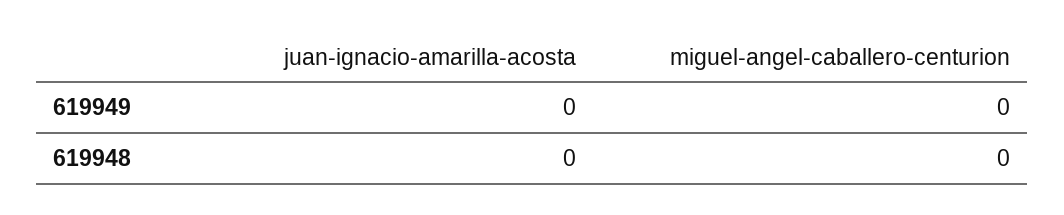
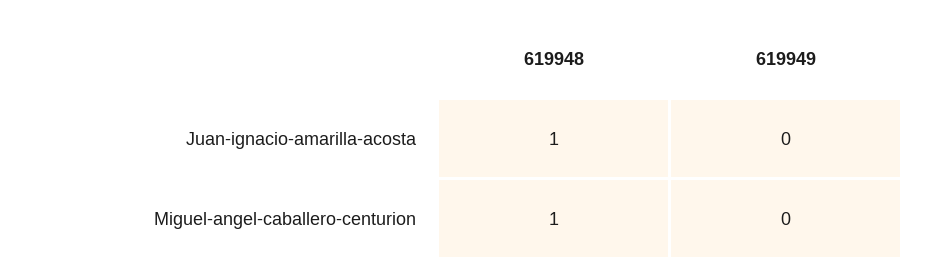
juan-ignacio-amarilla-acosta, 619948: 0 -> 1
miguel-angel-caballero-centurion, 619948: 0 -> 1

